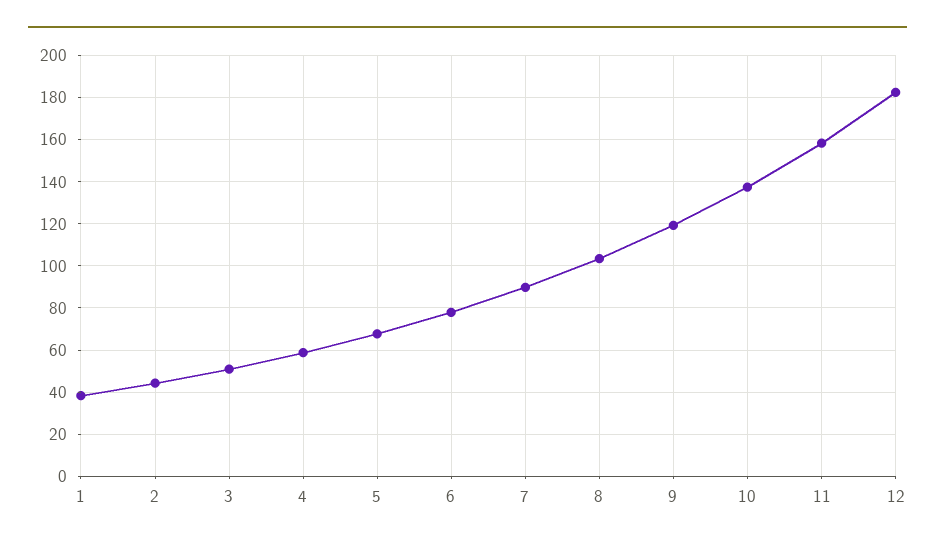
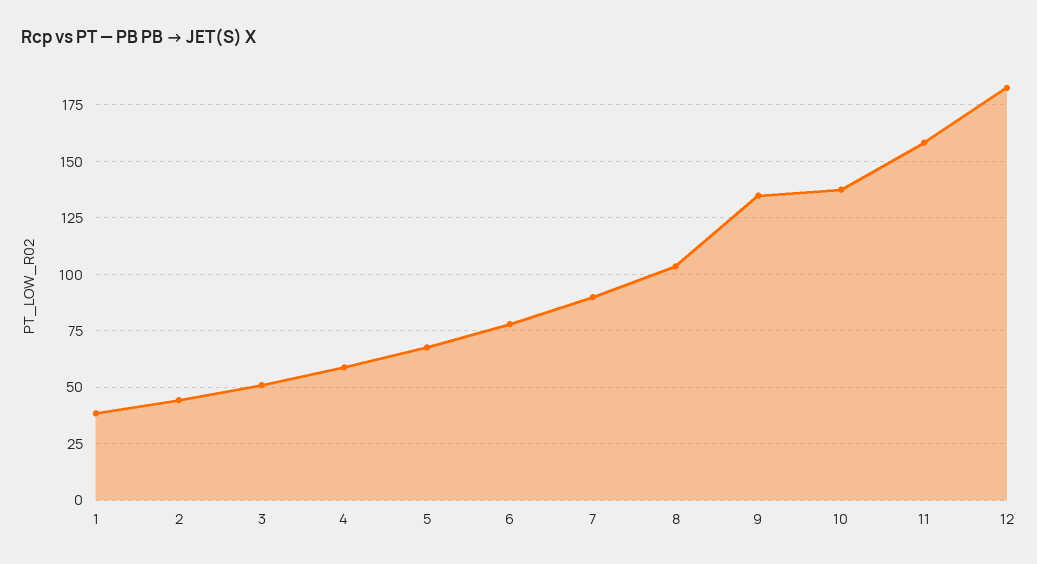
9: 120 -> 135

